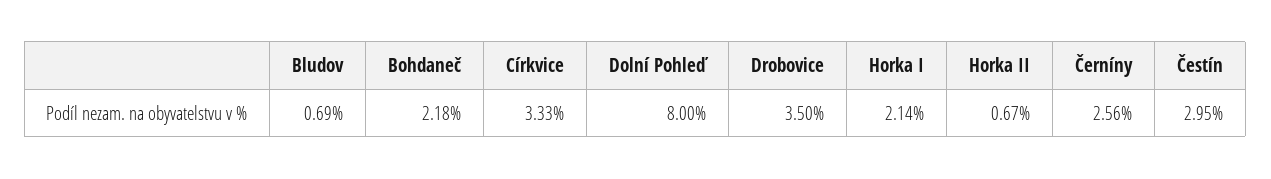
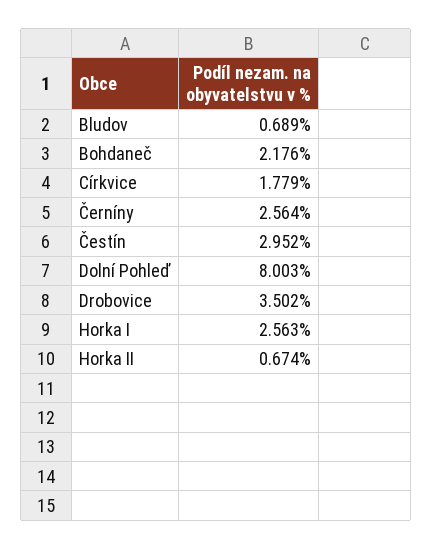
Církvice: 3.33 -> 1.779
Horka I: 2.14 -> 2.563

